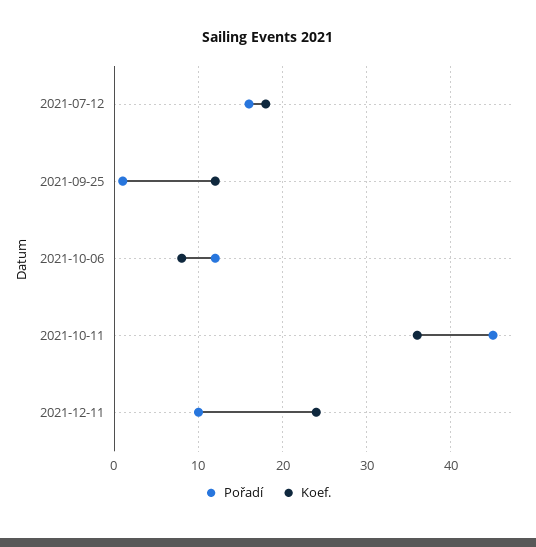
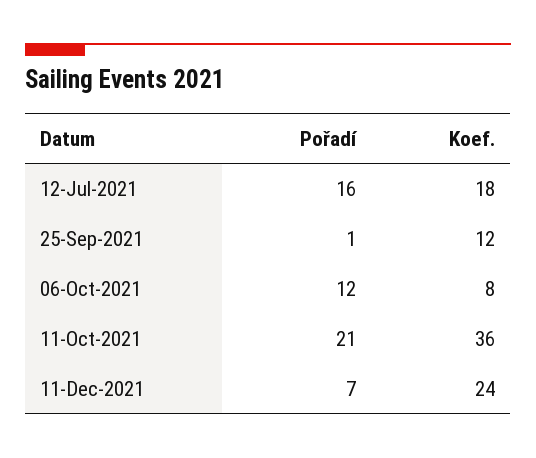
Pořadí, 2021-10-11: 45 -> 21
Pořadí, 2021-12-11: 10 -> 7

